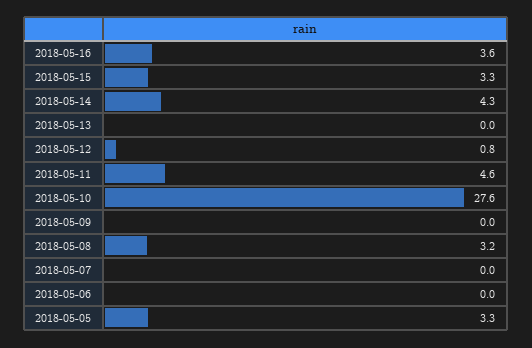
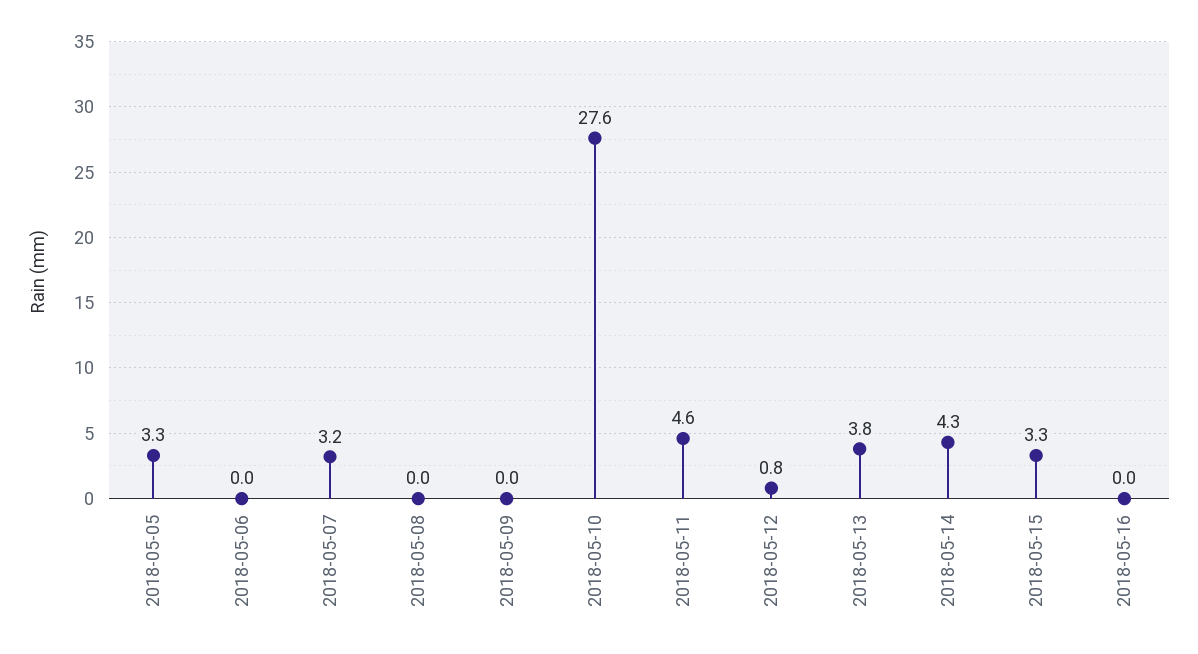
2018-05-16: 3.6 -> 0
2018-05-13: 0 -> 3.8
2018-05-08: 3.2 -> 0
2018-05-07: 0 -> 3.2

